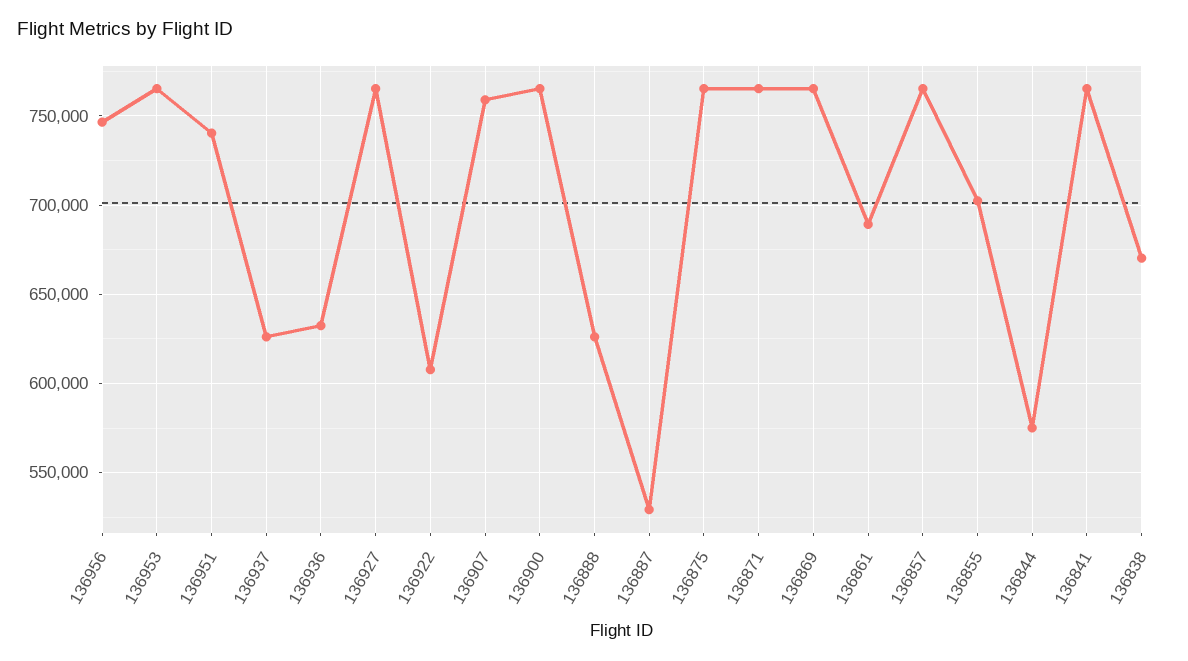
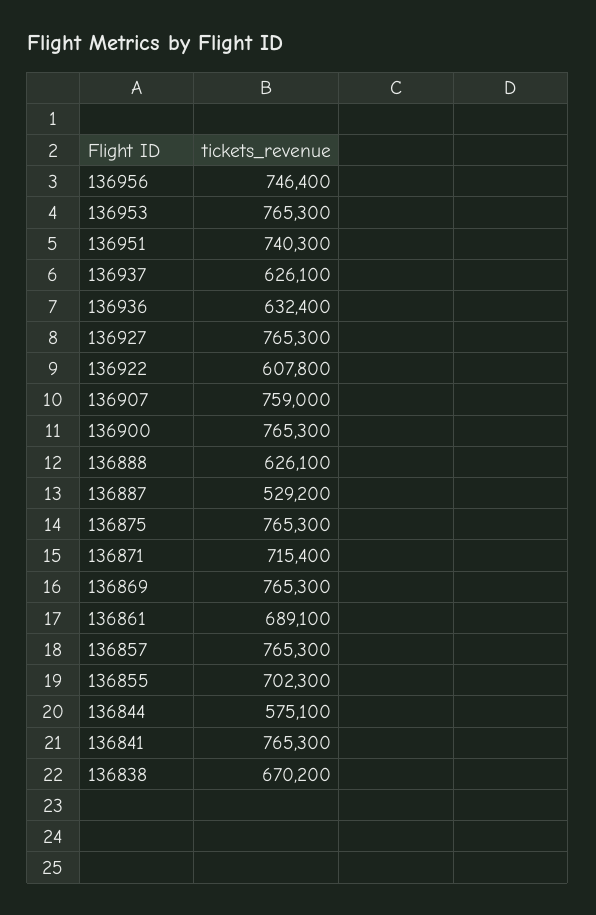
136871: 765000 -> 715400

